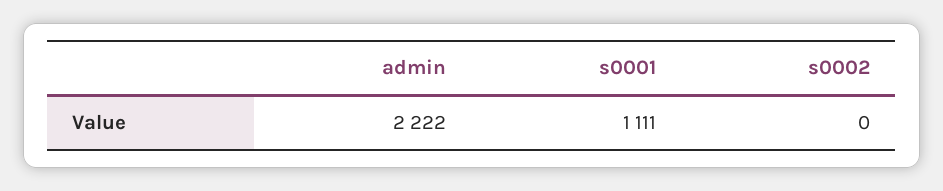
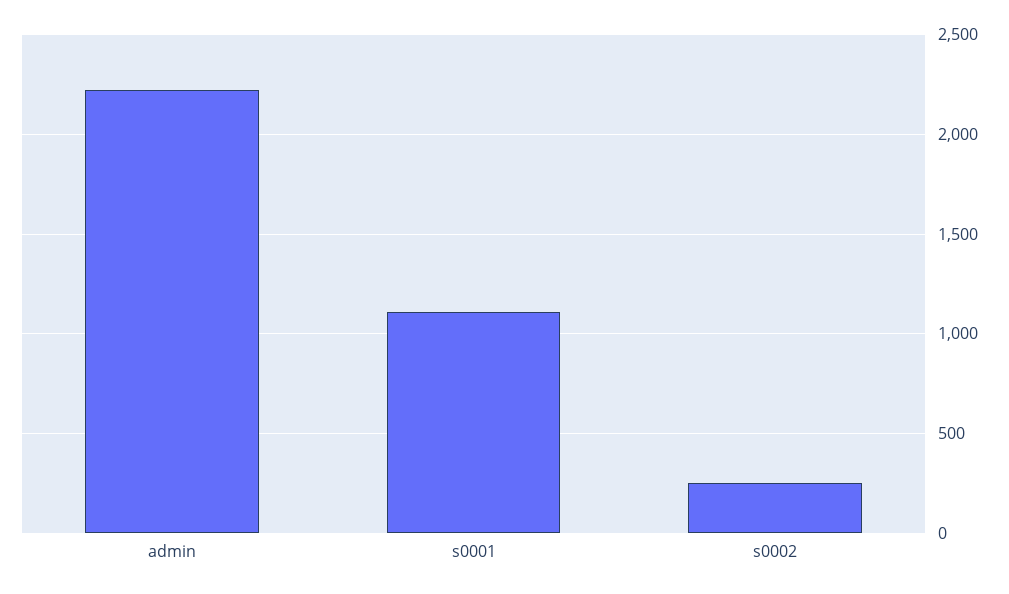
s0002: 0 -> 250

